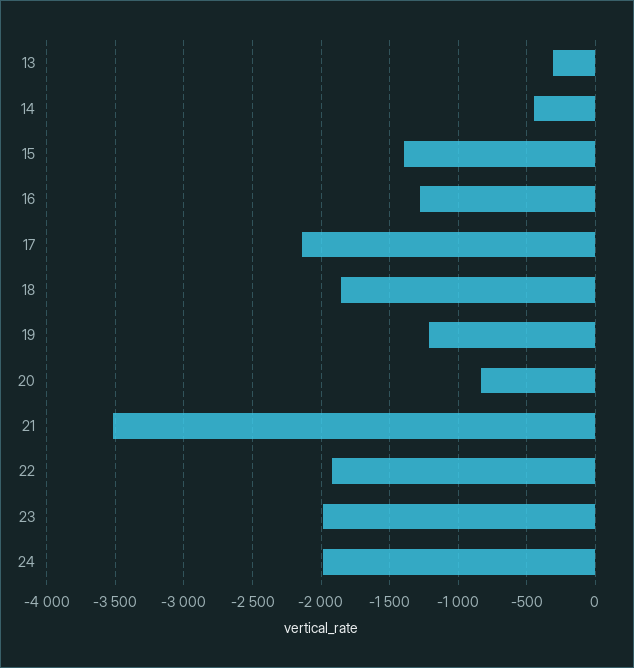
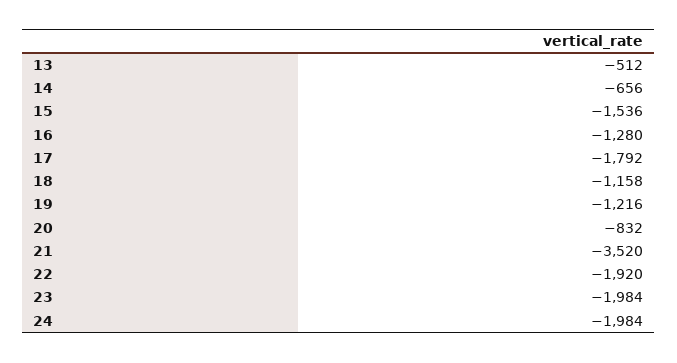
13: -300 -> -512
14: -450 -> -656
15: -1400 -> -1536
17: -2150 -> -1792
18: -1850 -> -1158

